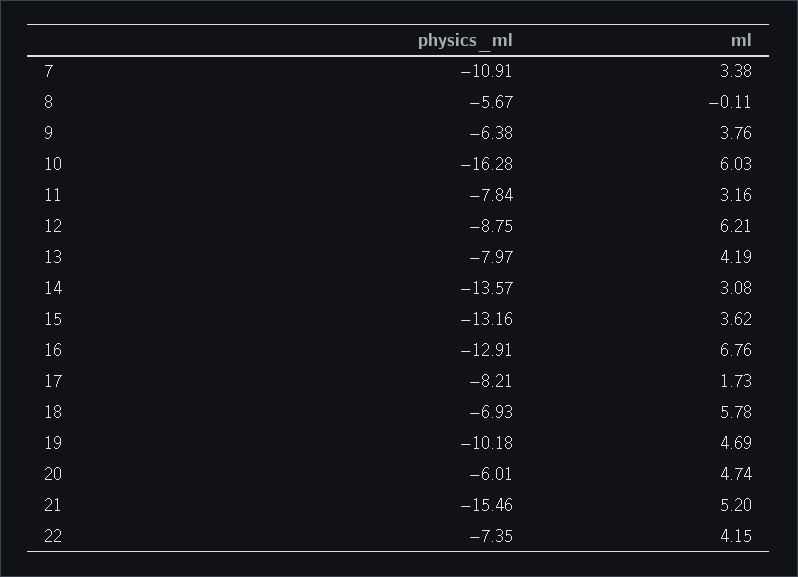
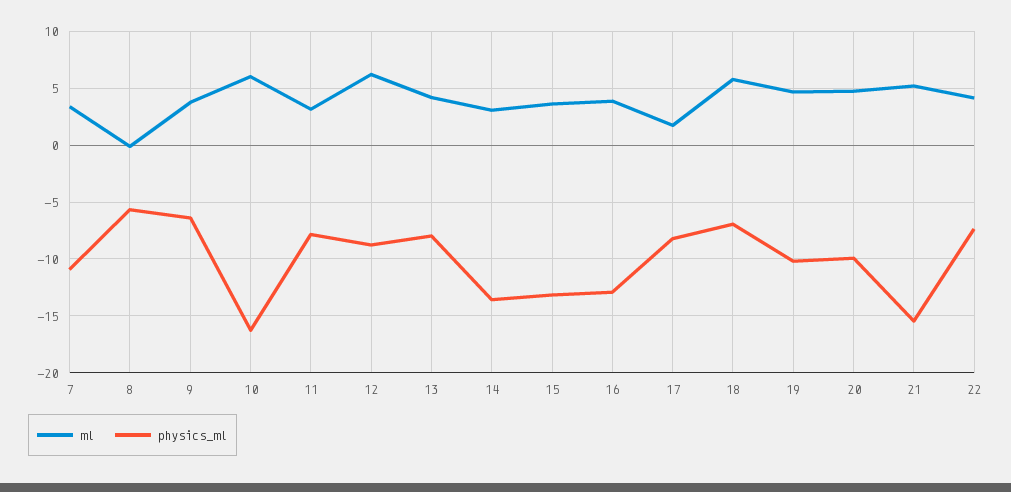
ml, 16: 6.76 -> 4
physics_ml, 20: -6.01 -> -10

